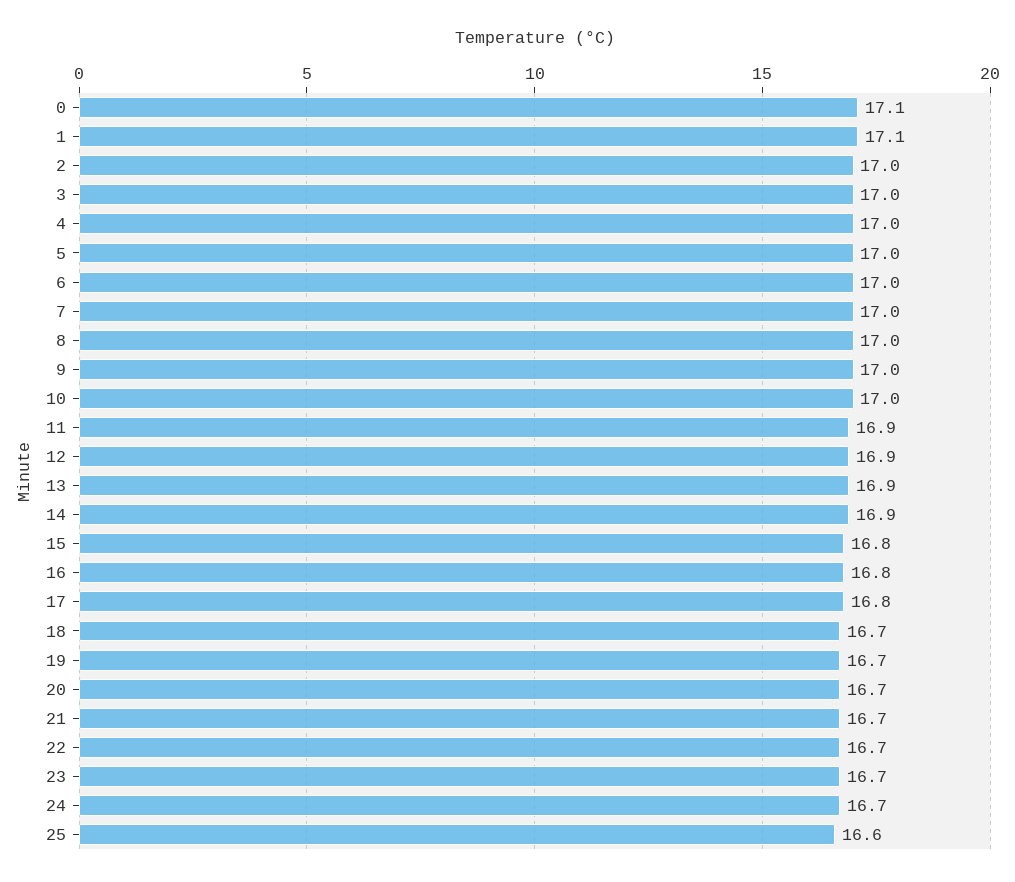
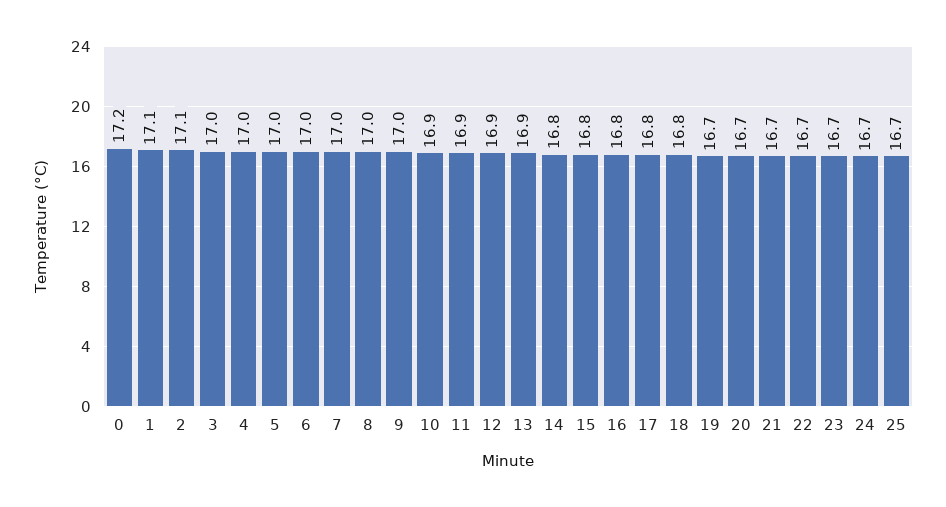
0: 17.1 -> 17.2
2: 17 -> 17.1
10: 17 -> 16.9
14: 16.9 -> 16.8
18: 16.7 -> 16.8
25: 16.6 -> 16.7

